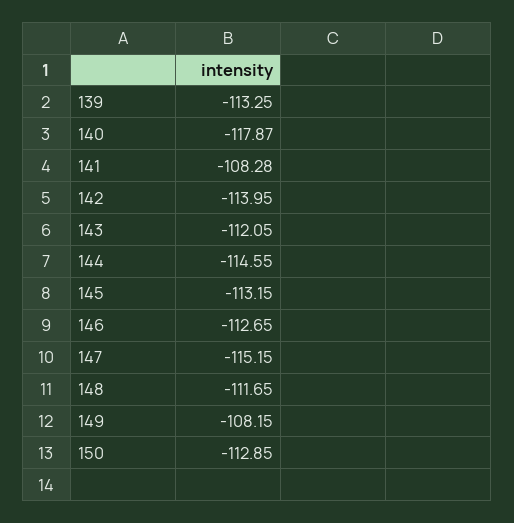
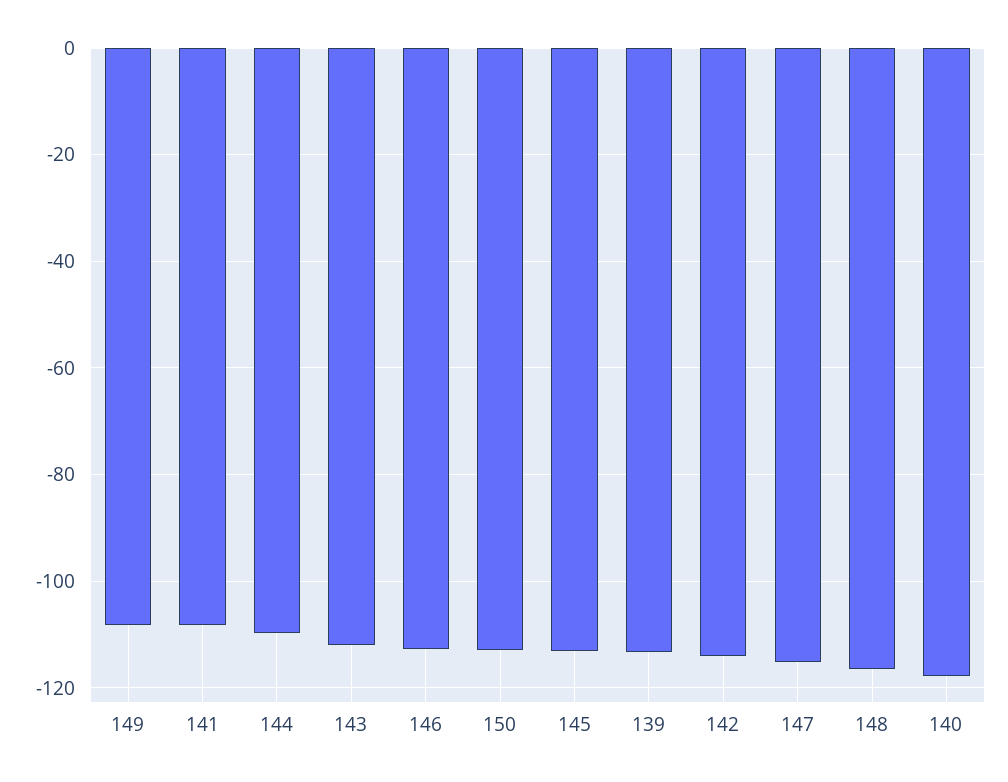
144: -114.55 -> -110
148: -111.65 -> -116

